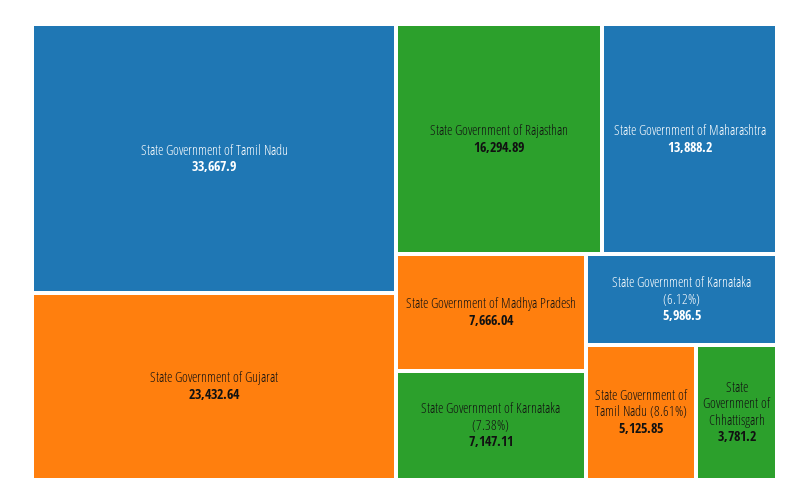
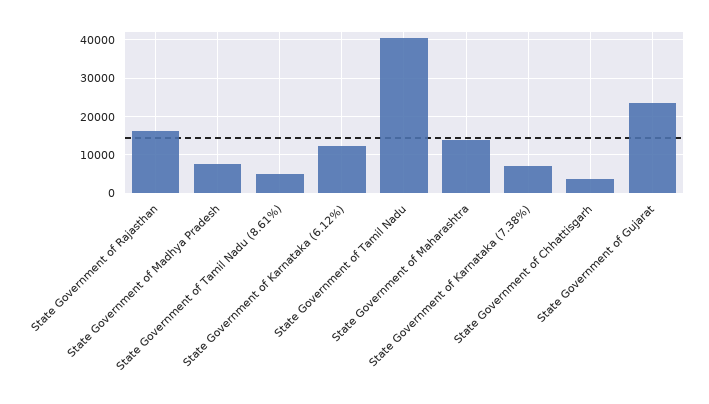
State Government of Tamil Nadu: 33667.9 -> 40000
State Government of Karnataka (6.12%): 5986.5 -> 12000

